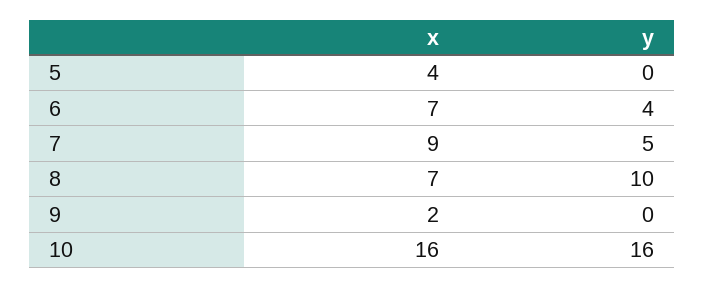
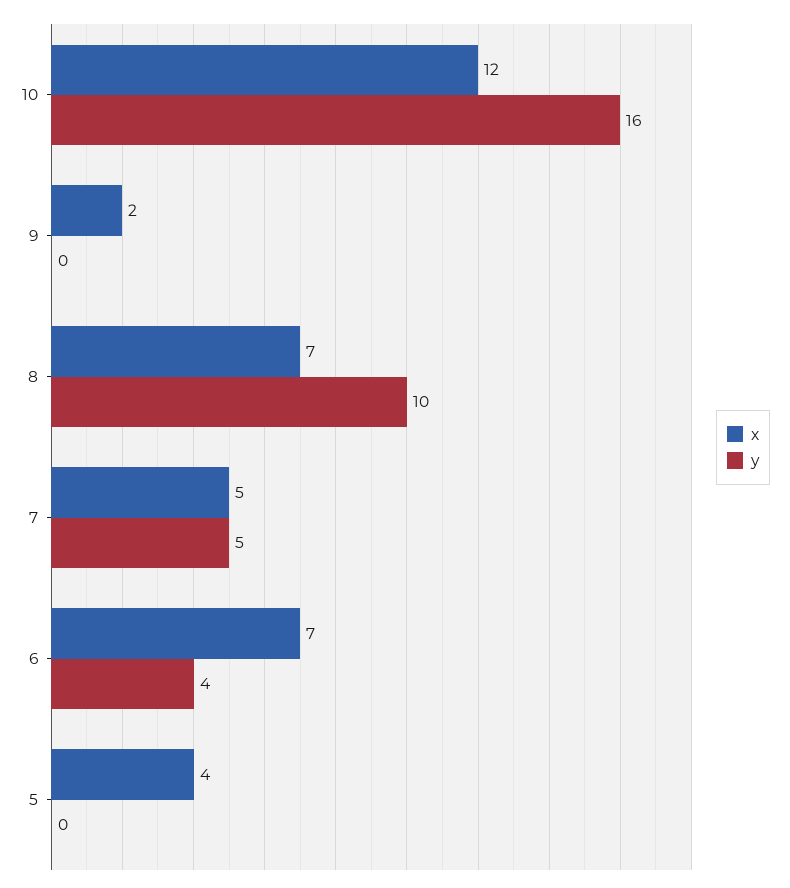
x, 7: 9 -> 5
x, 10: 16 -> 12

